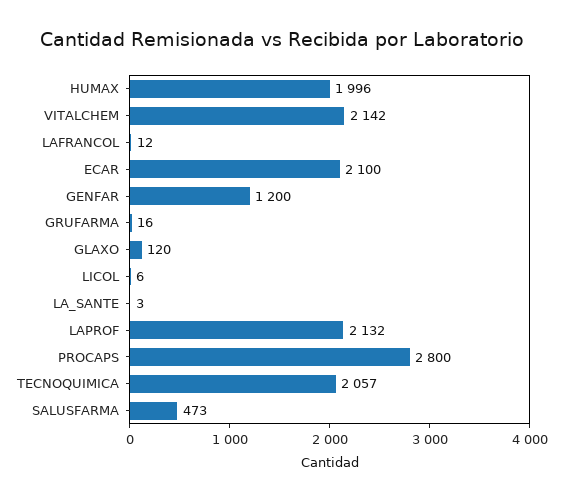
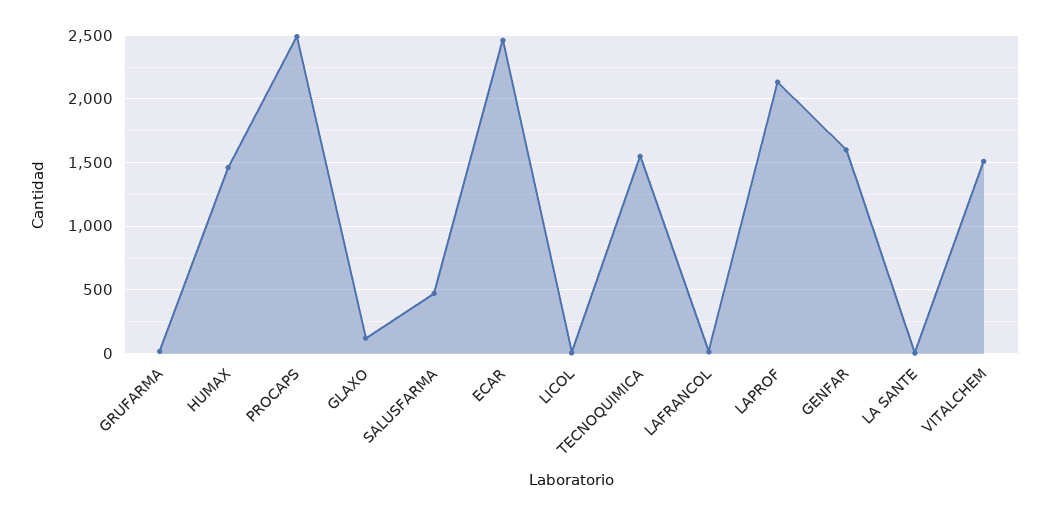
HUMAX: 1996 -> 1450
VITALCHEM: 2142 -> 1500
ECAR: 2100 -> 2450
GENFAR: 1200 -> 1600
PROCAPS: 2800 -> 2500
TECNOQUIMICA: 2057 -> 1550

